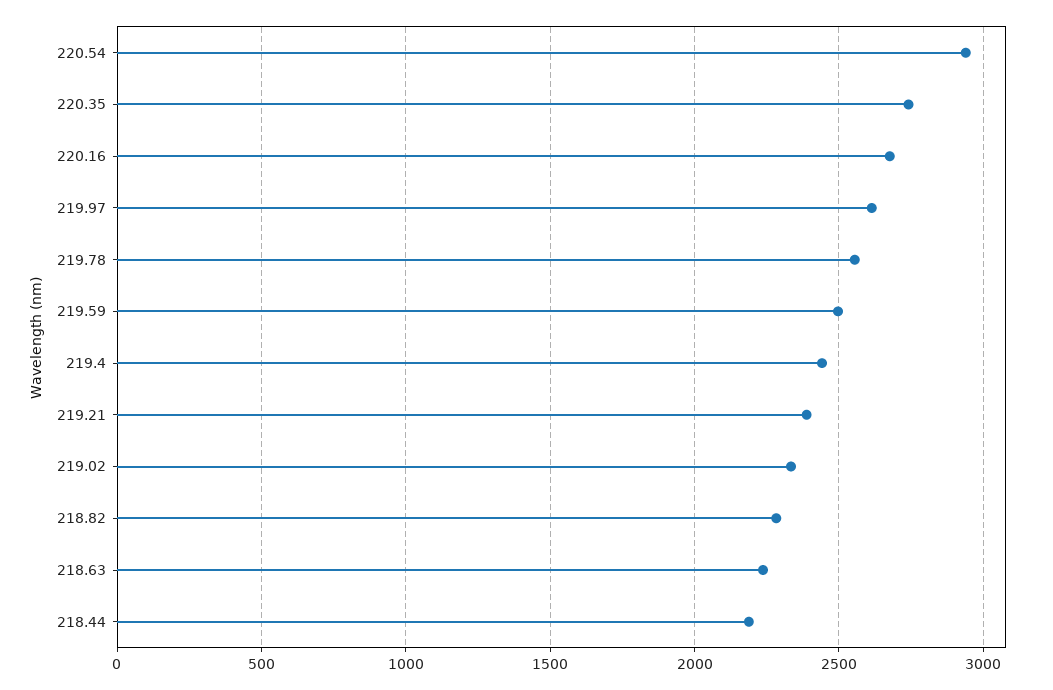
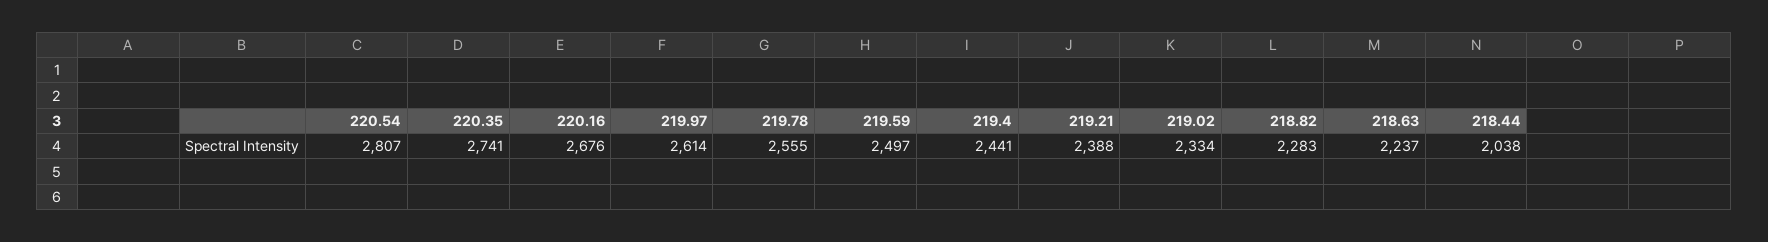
220.54: 2950 -> 2807
218.44: 2200 -> 2038

